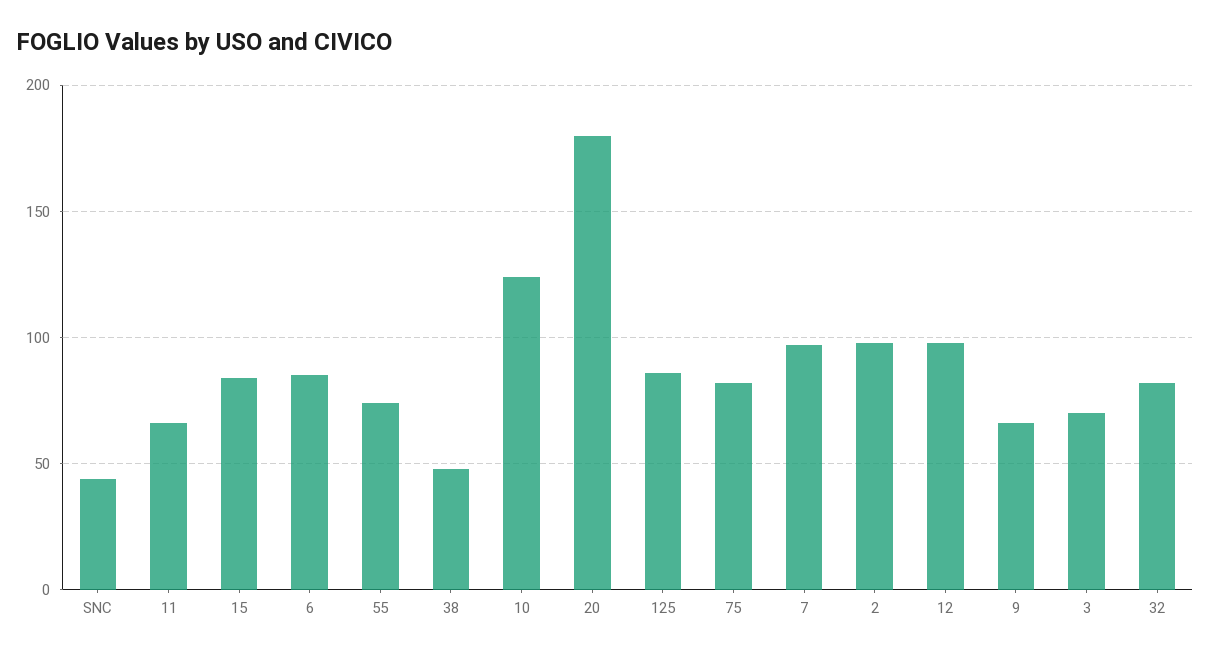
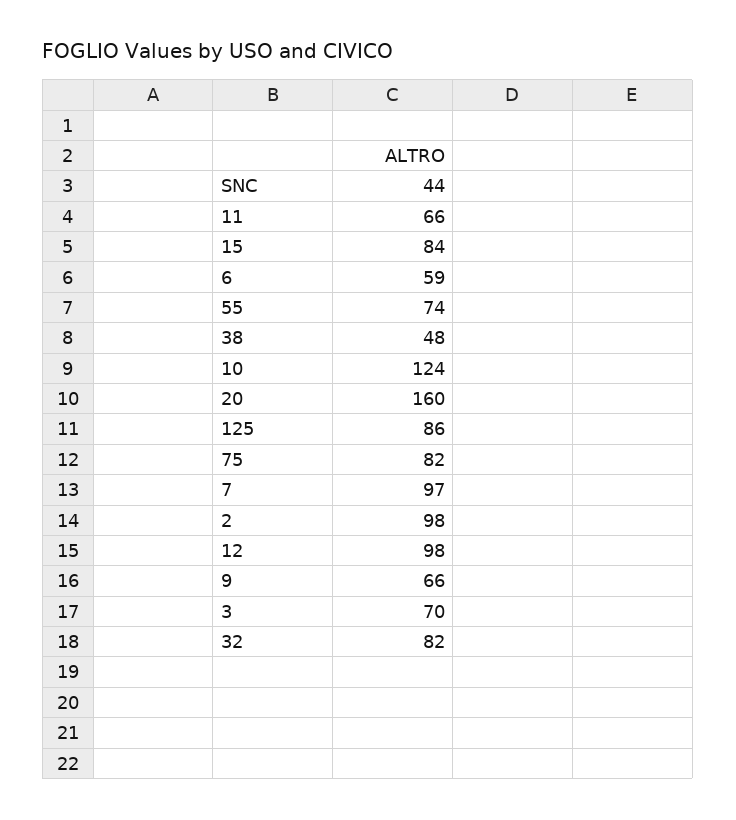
6: 85 -> 59
20: 180 -> 160

